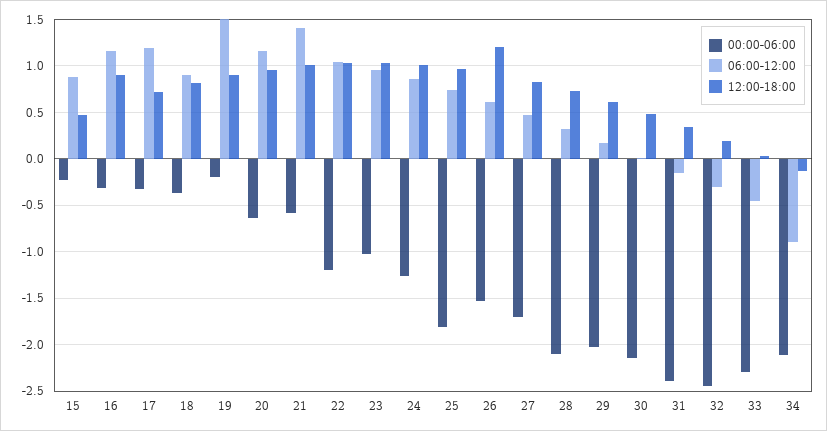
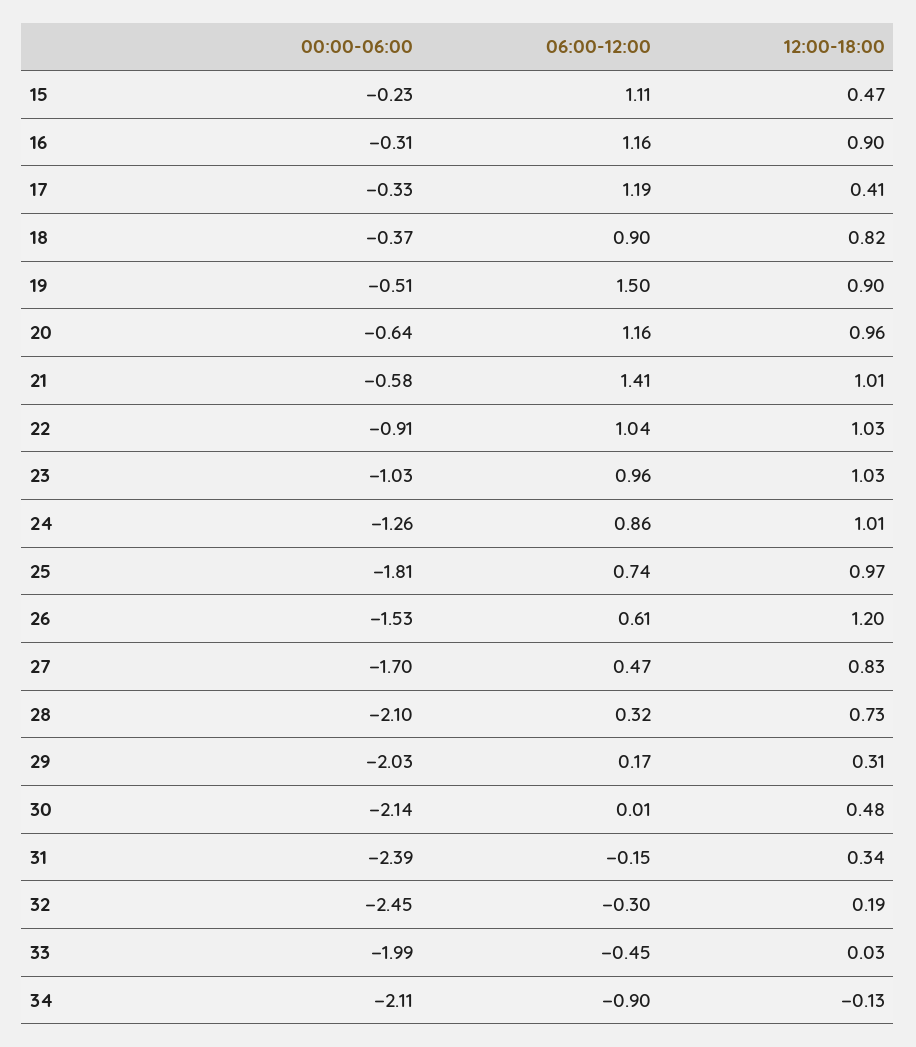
06:00-12:00, 15: 0.9 -> 1.11
12:00-18:00, 17: 0.7 -> 0.41
00:00-06:00, 19: -0.2 -> -0.51
00:00-06:00, 22: -1.2 -> -0.91
12:00-18:00, 29: 0.6 -> 0.31
00:00-06:00, 33: -2.3 -> -1.99

